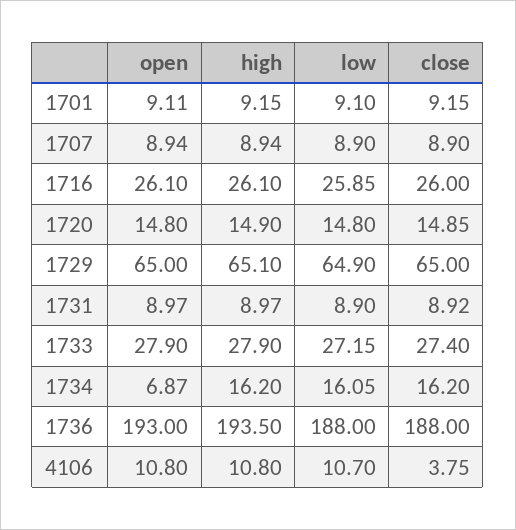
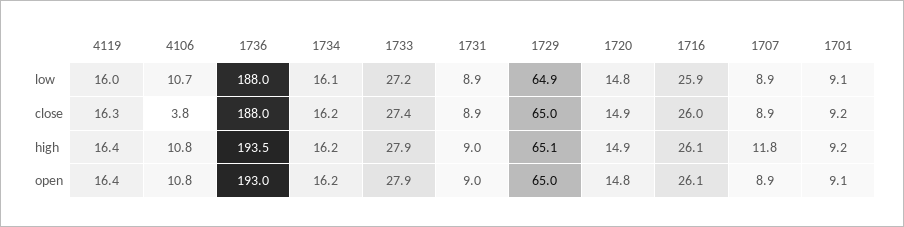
high, 1707: 8.94 -> 11.8
open, 1734: 6.87 -> 16.2
low, 4119: none -> 16
close, 4119: none -> 16.3
high, 4119: none -> 16.4
open, 4119: none -> 16.4

